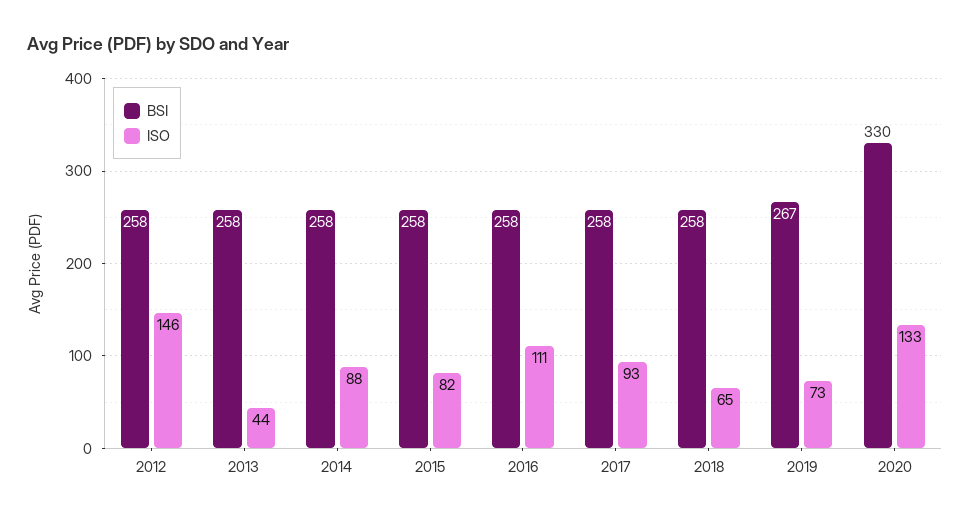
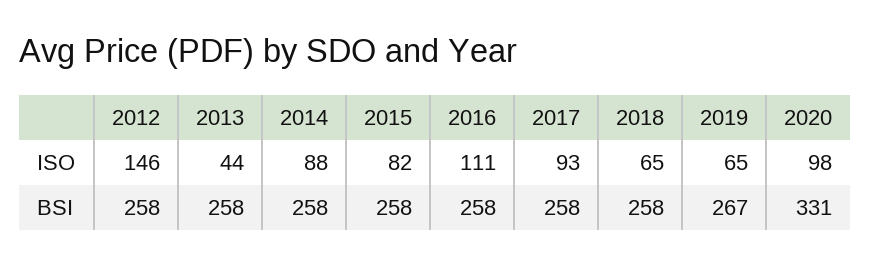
ISO, 2019: 73 -> 65
BSI, 2020: 330 -> 331
ISO, 2020: 133 -> 98

